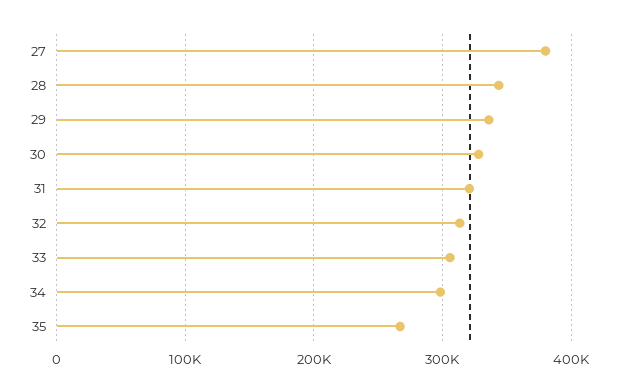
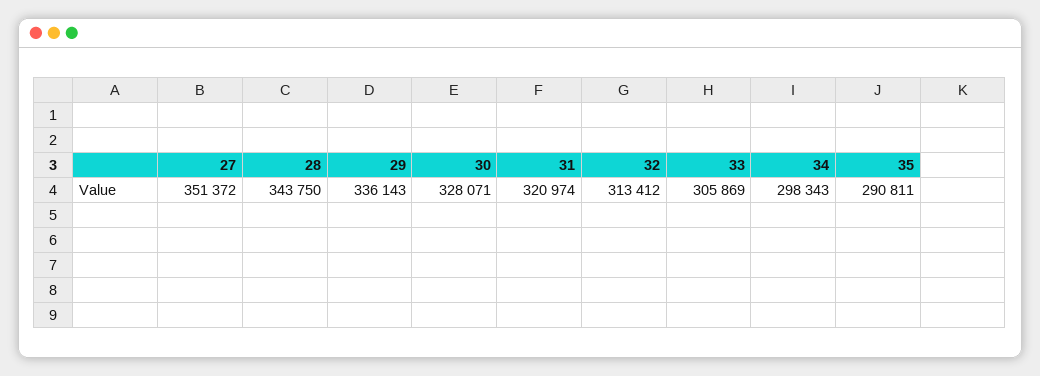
27: 380000 -> 351372
35: 270000 -> 290811

